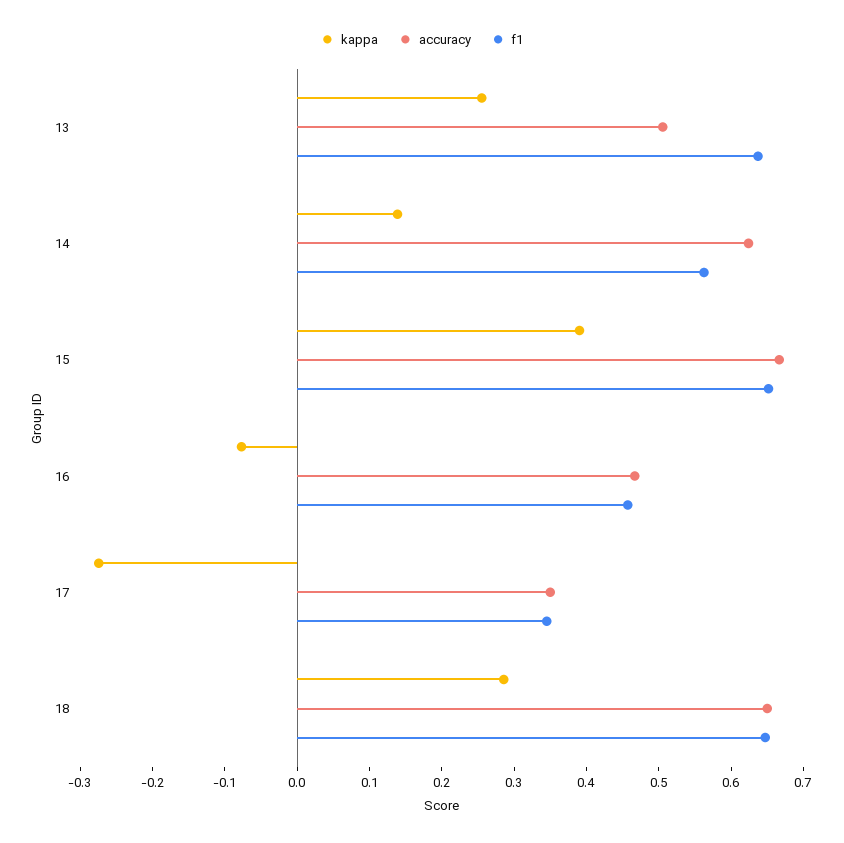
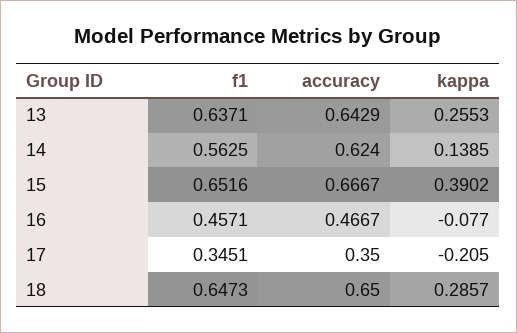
accuracy, 13: 0.5 -> 0.6429
kappa, 17: -0.28 -> -0.205

